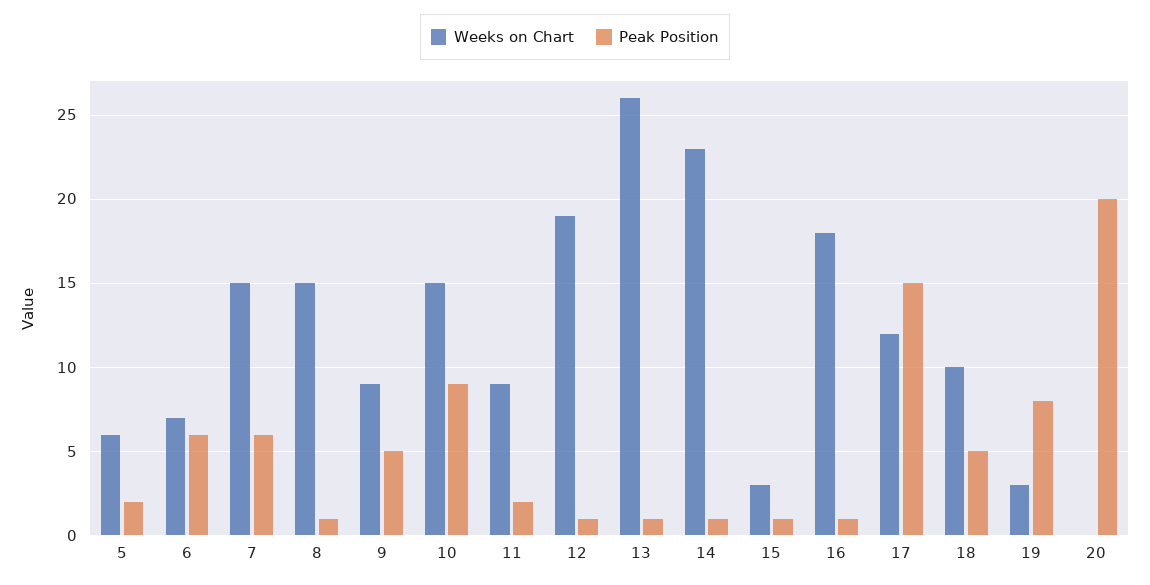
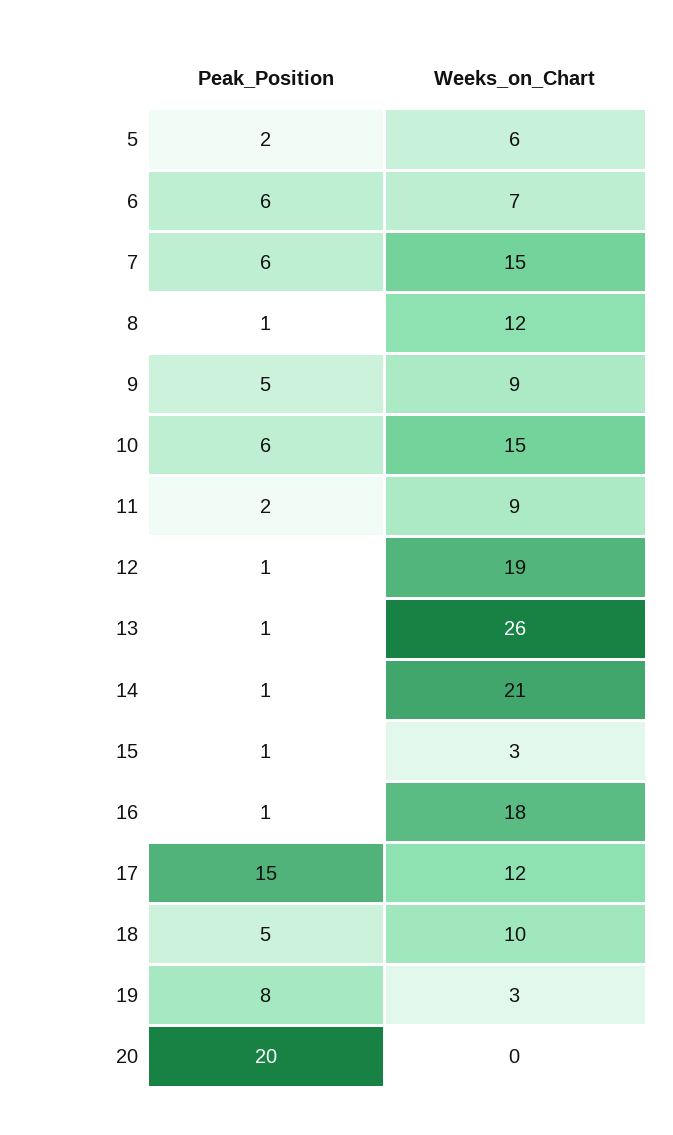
Weeks on Chart, 8: 15 -> 12
Peak Position, 10: 9 -> 6
Weeks on Chart, 14: 23 -> 21

